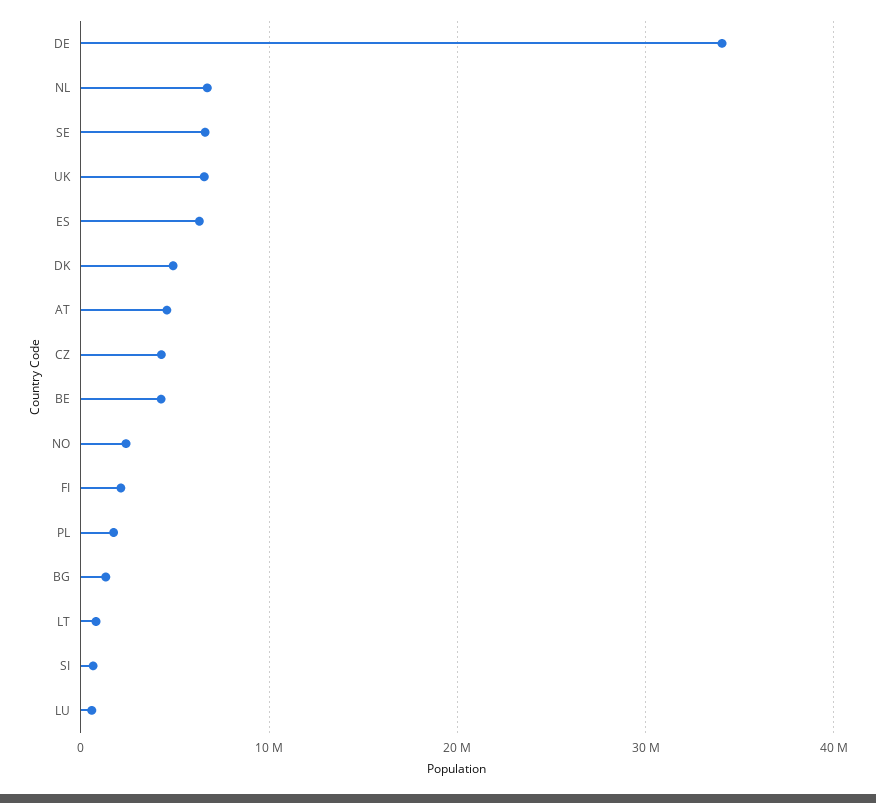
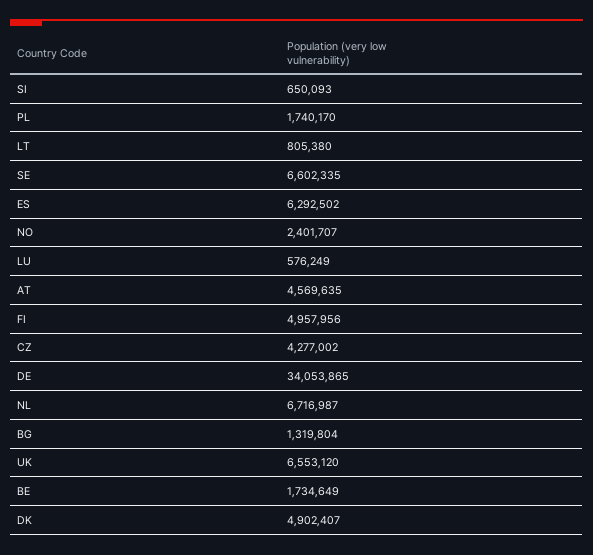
BE: 4000000 -> 1734649
FI: 2000000 -> 4957956

